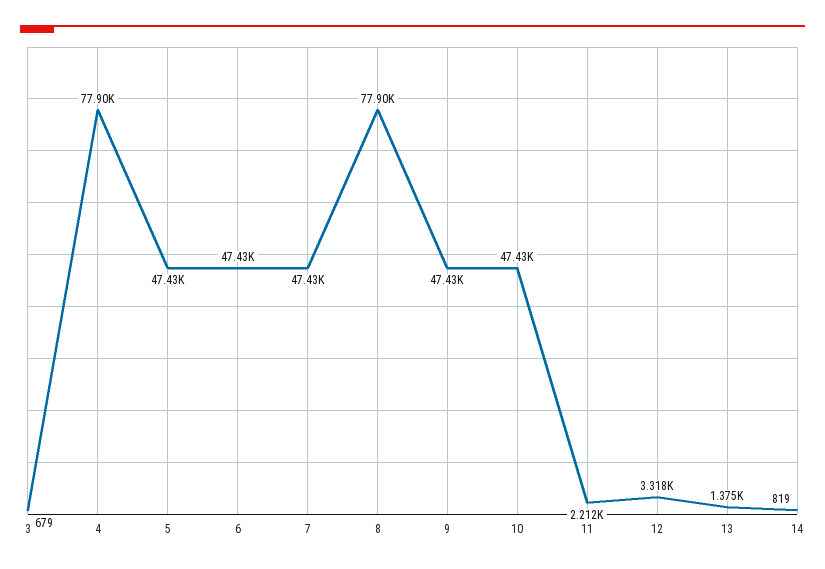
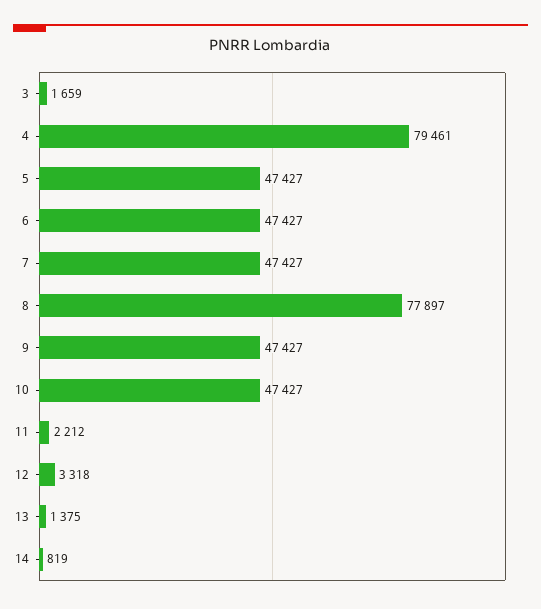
3: 679 -> 1659
4: 77900 -> 79461

